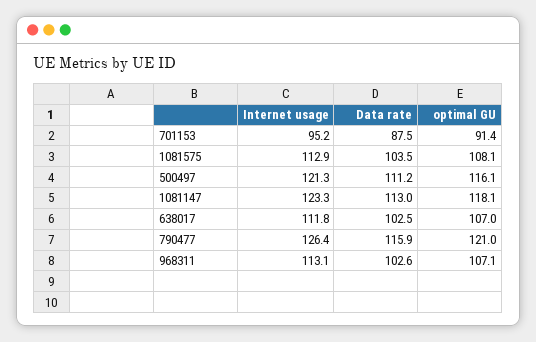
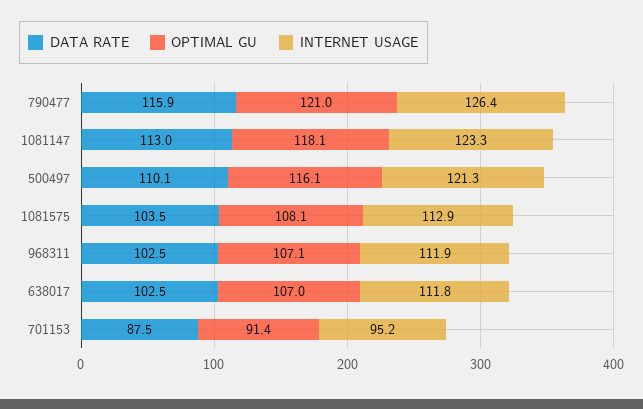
Data rate, 500497: 111.2 -> 110.1
Internet usage, 968311: 113.1 -> 111.9
Data rate, 968311: 102.6 -> 102.5

